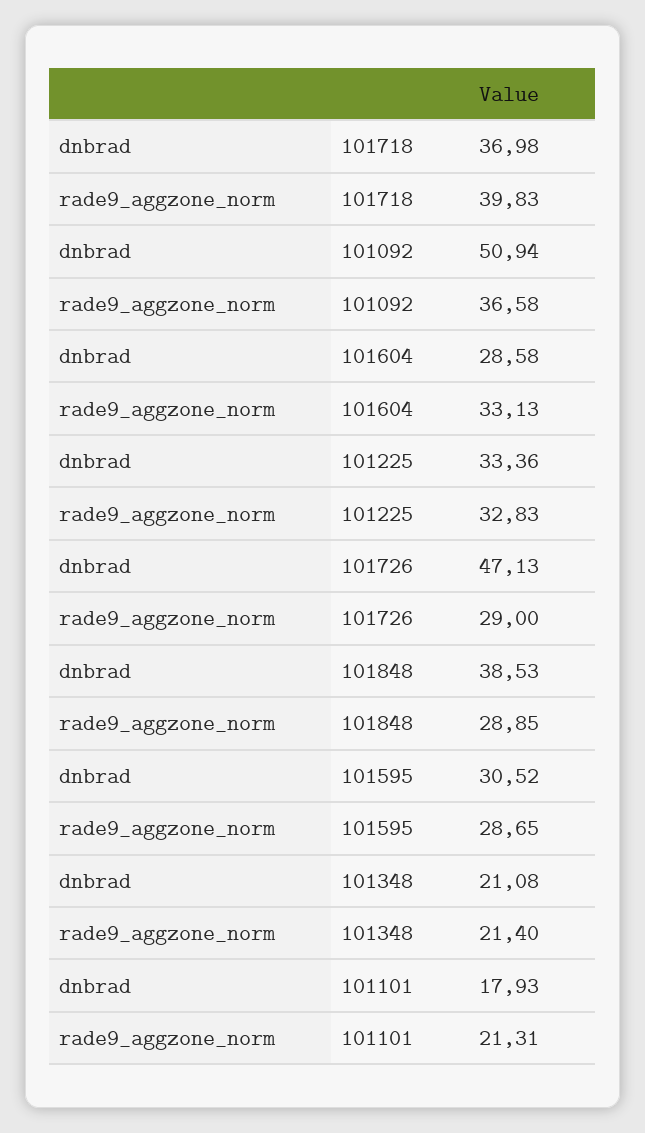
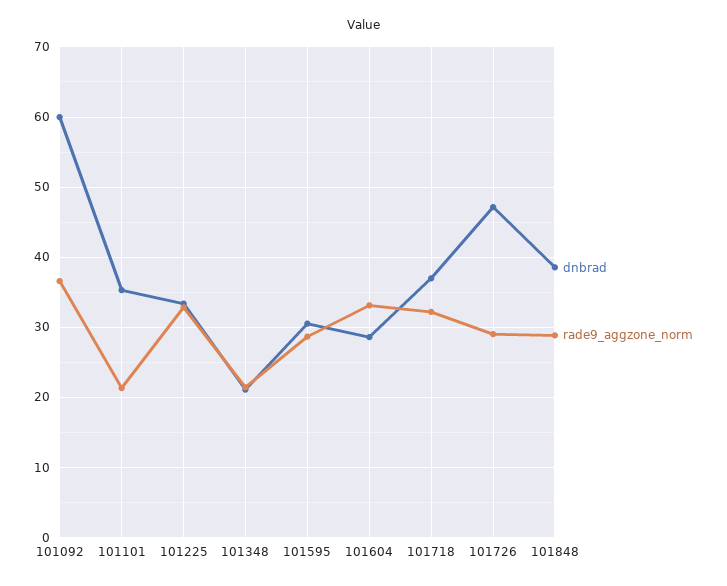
rade9_aggzone_norm, 101718: 39.83 -> 32
dnbrad, 101092: 50.94 -> 60
dnbrad, 101101: 17.93 -> 35

